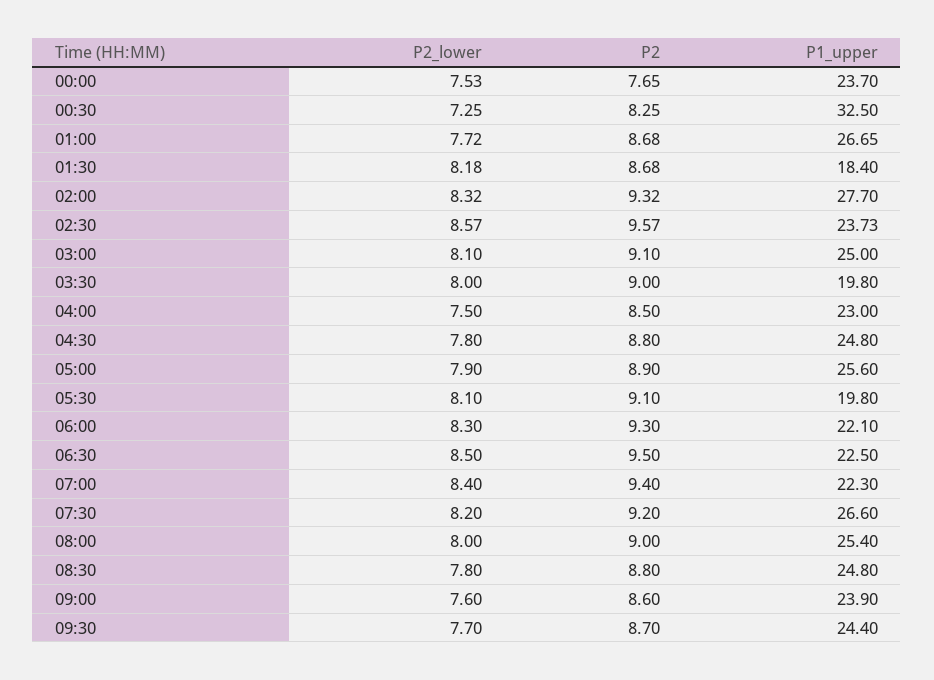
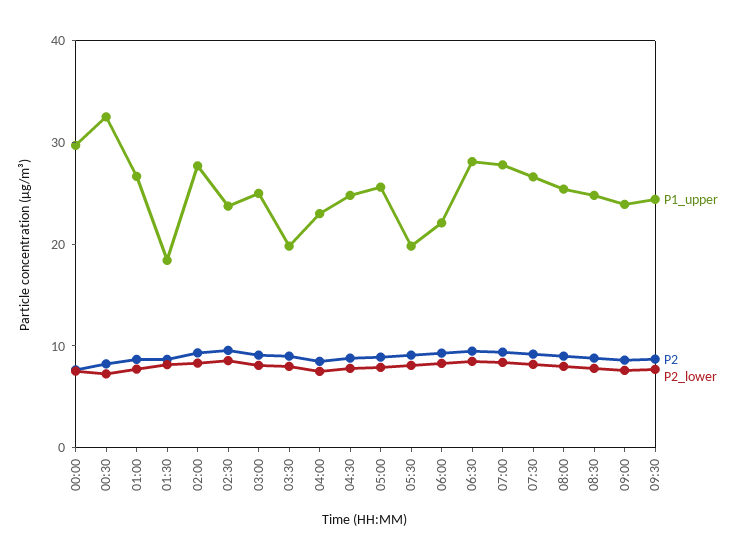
P1_upper, 00:00: 23.7 -> 30
P1_upper, 06:30: 22.5 -> 28
P1_upper, 07:00: 22.3 -> 28

